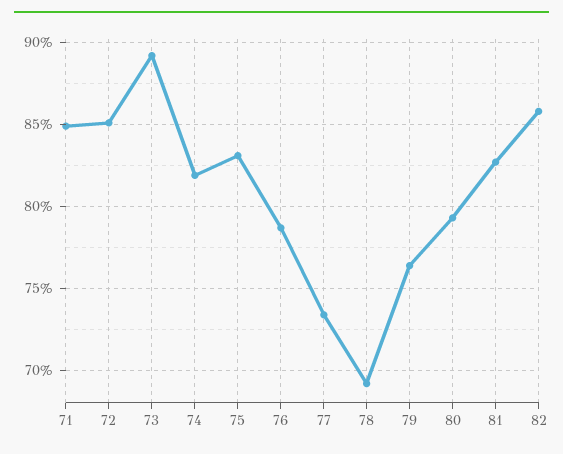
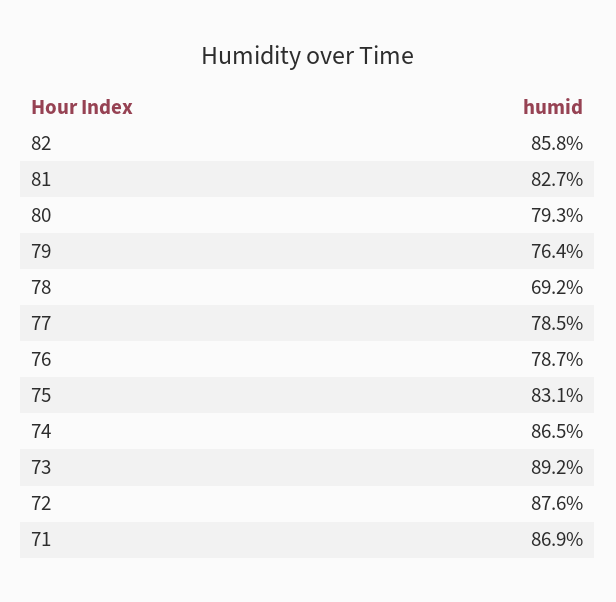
71: 85 -> 86.9
72: 85 -> 87.6
74: 82 -> 86.5
77: 73.5 -> 78.5

